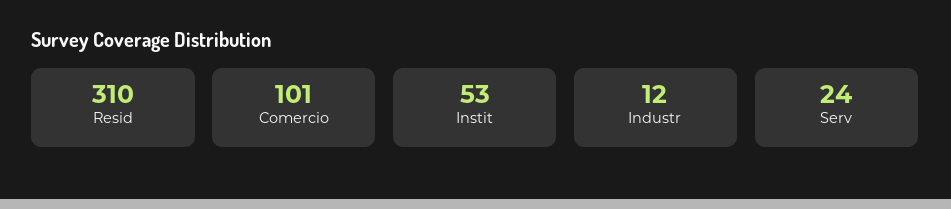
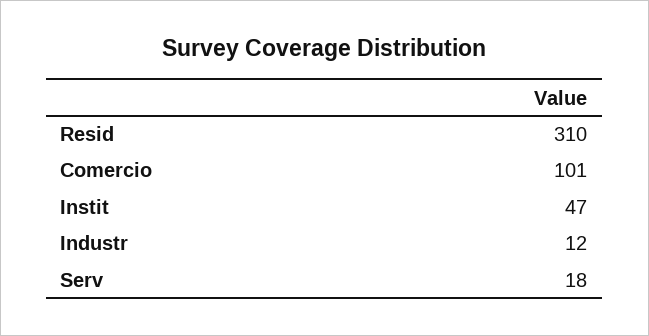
Instit: 53 -> 47
Serv: 24 -> 18

